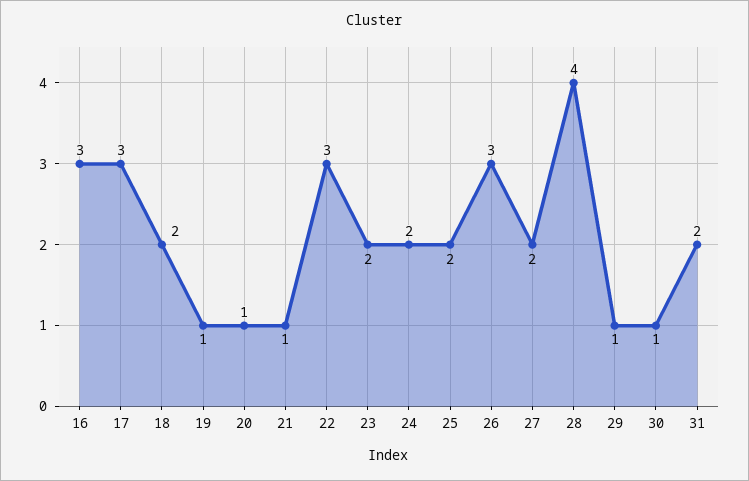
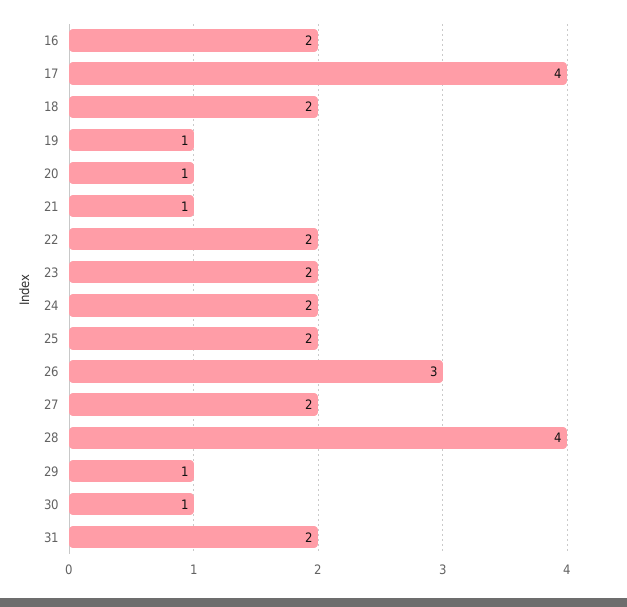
16: 3 -> 2
17: 3 -> 4
22: 3 -> 2

